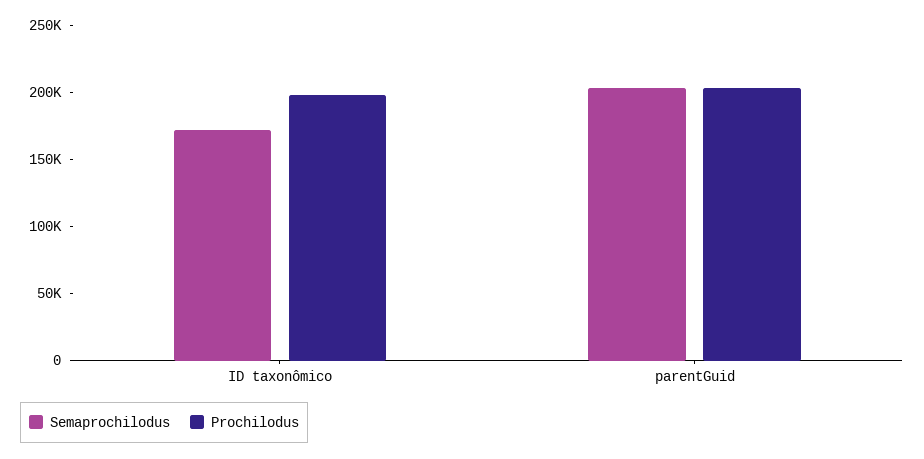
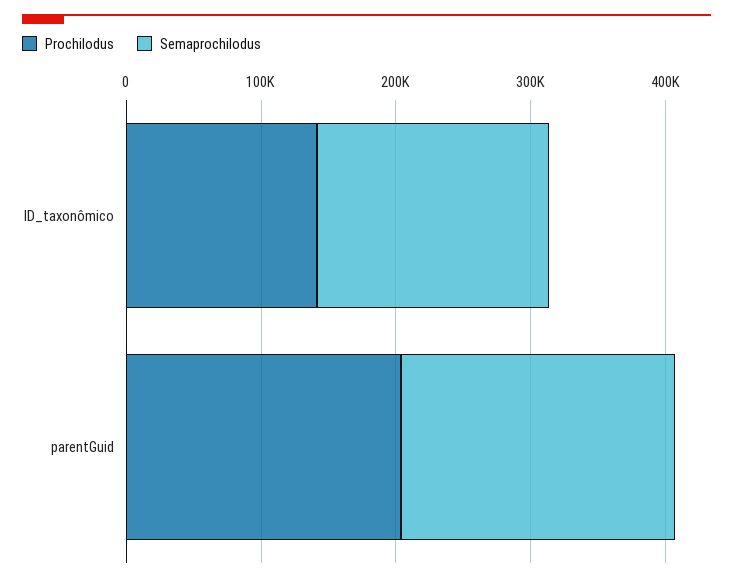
Prochilodus, ID taxonômico: 200000 -> 140000

